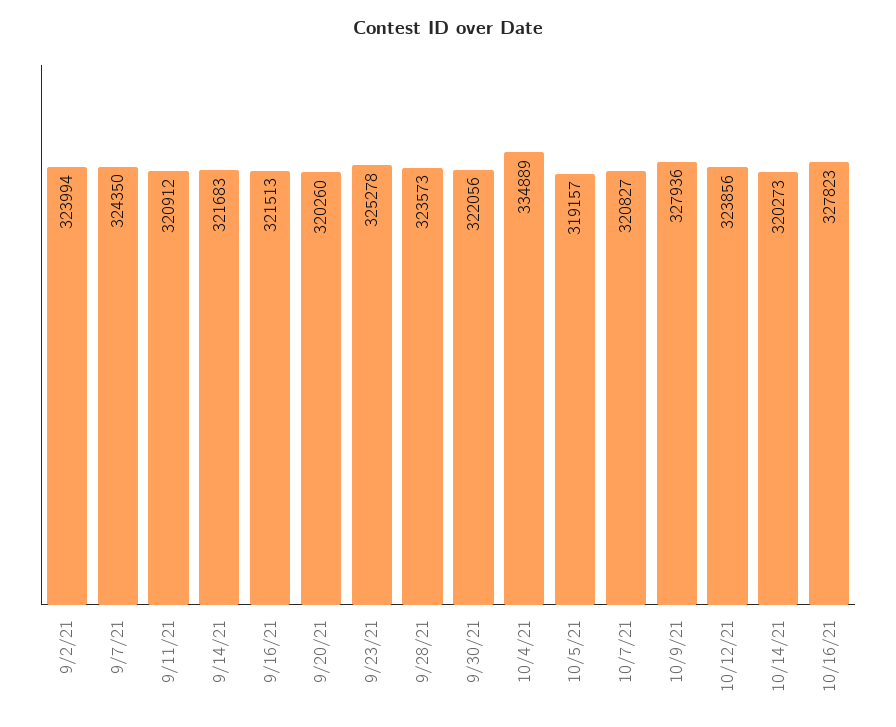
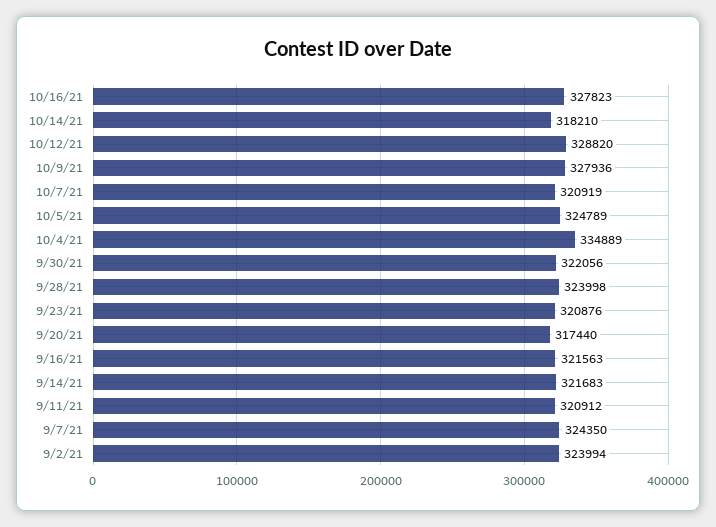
9/16/21: 321513 -> 321563
9/20/21: 320260 -> 317440
9/23/21: 325278 -> 320876
9/28/21: 323573 -> 323998
10/5/21: 319157 -> 324789
10/7/21: 320827 -> 320919
10/12/21: 323856 -> 328820
10/14/21: 320273 -> 318210

